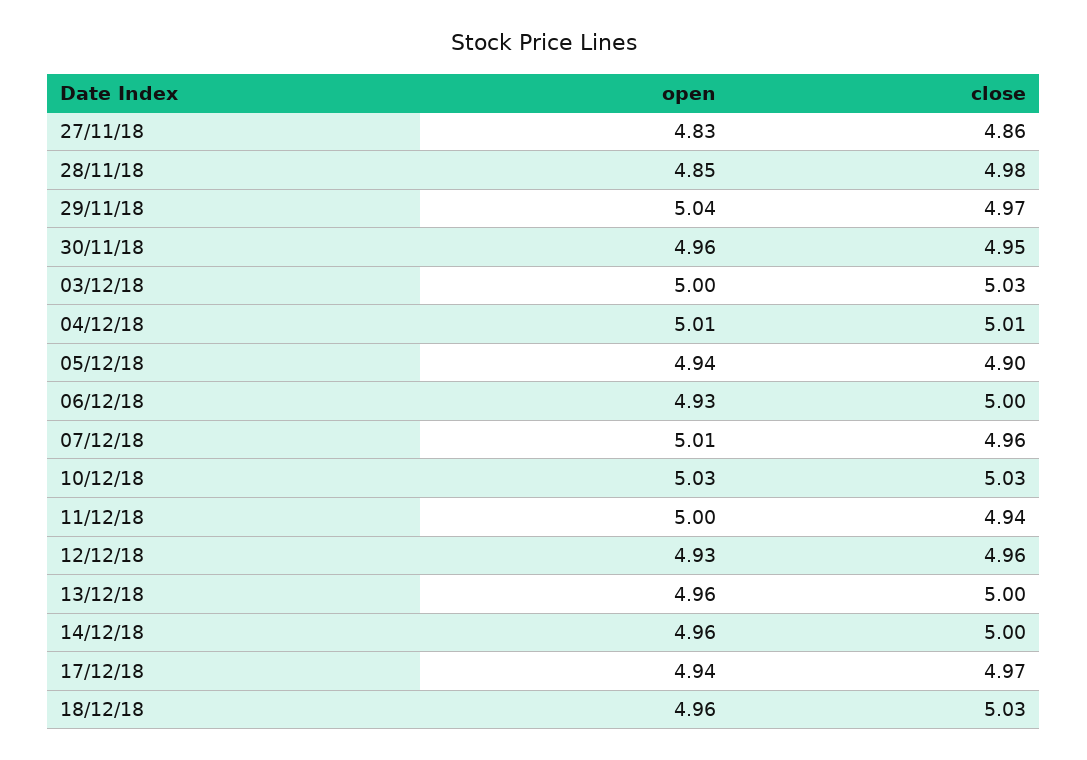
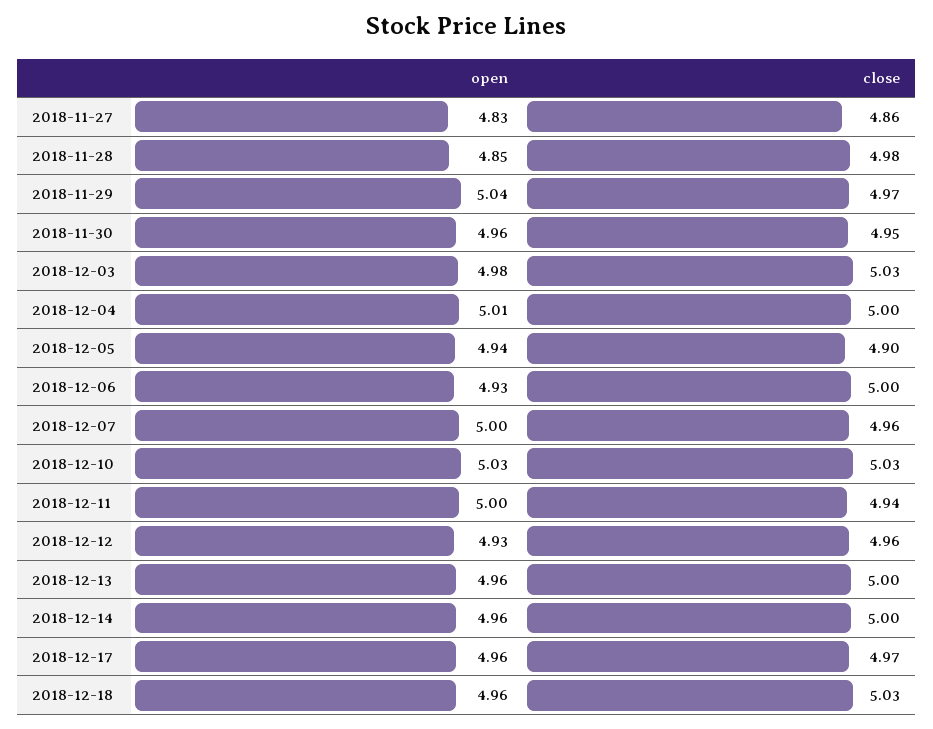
open, 03/12/18: 5 -> 4.98
close, 04/12/18: 5.01 -> 5
open, 07/12/18: 5.01 -> 5
open, 17/12/18: 4.94 -> 4.96

